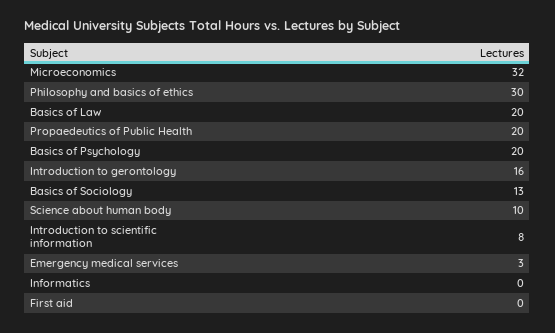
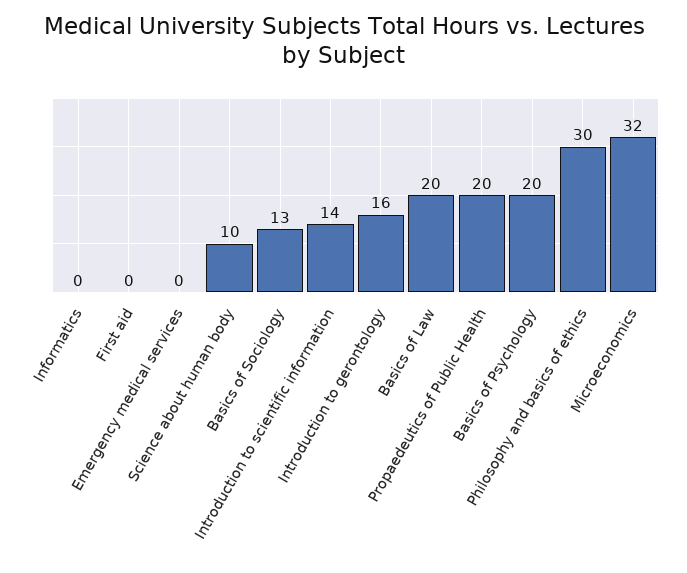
Introduction to scientific information: 8 -> 14
Emergency medical services: 3 -> 0

